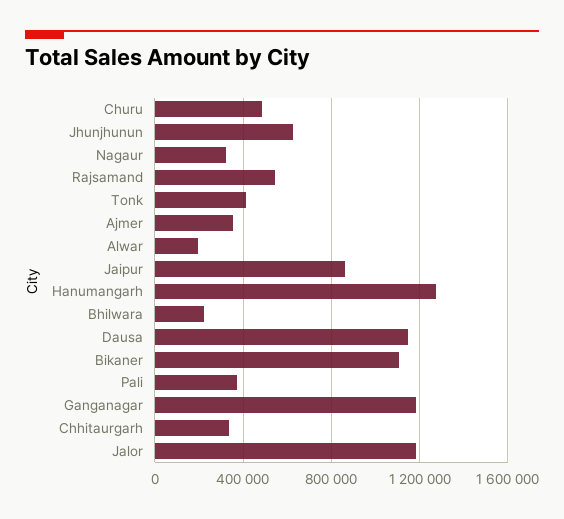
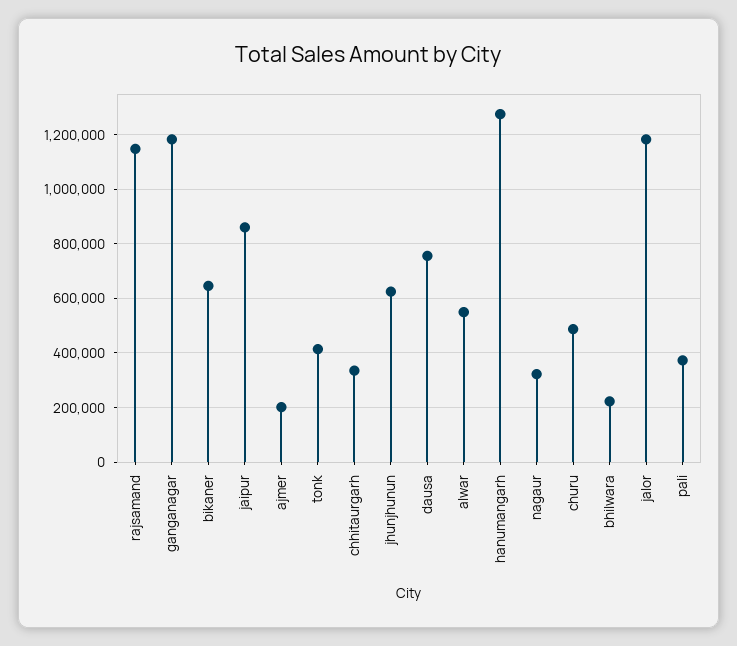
Rajsamand: 550000 -> 1150000
Ajmer: 350000 -> 200000
Alwar: 200000 -> 550000
Dausa: 1150000 -> 750000
Bikaner: 1100000 -> 650000

